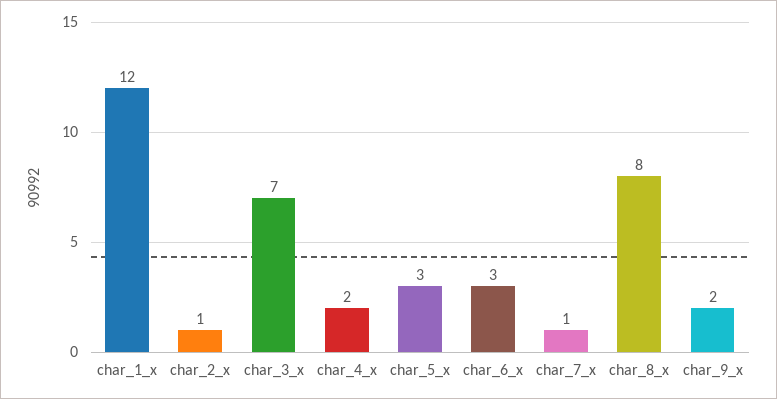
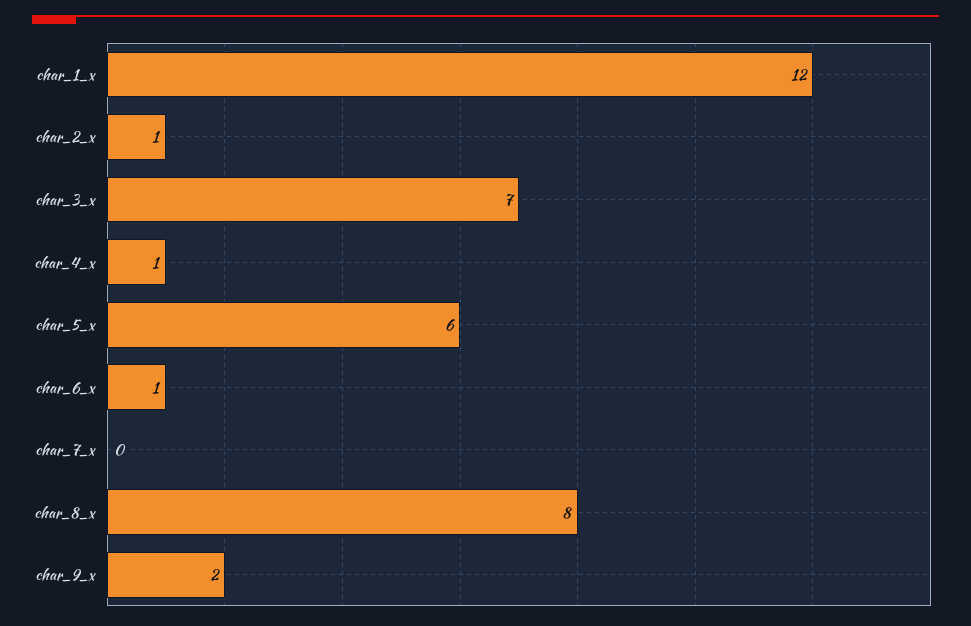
char_4_x: 2 -> 1
char_5_x: 3 -> 6
char_6_x: 3 -> 1
char_7_x: 1 -> 0

